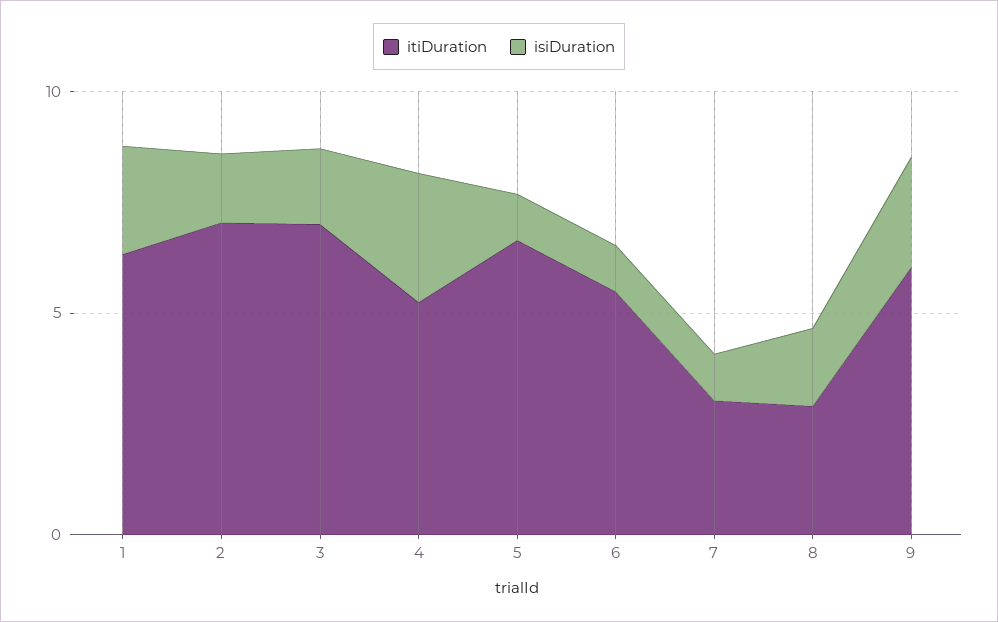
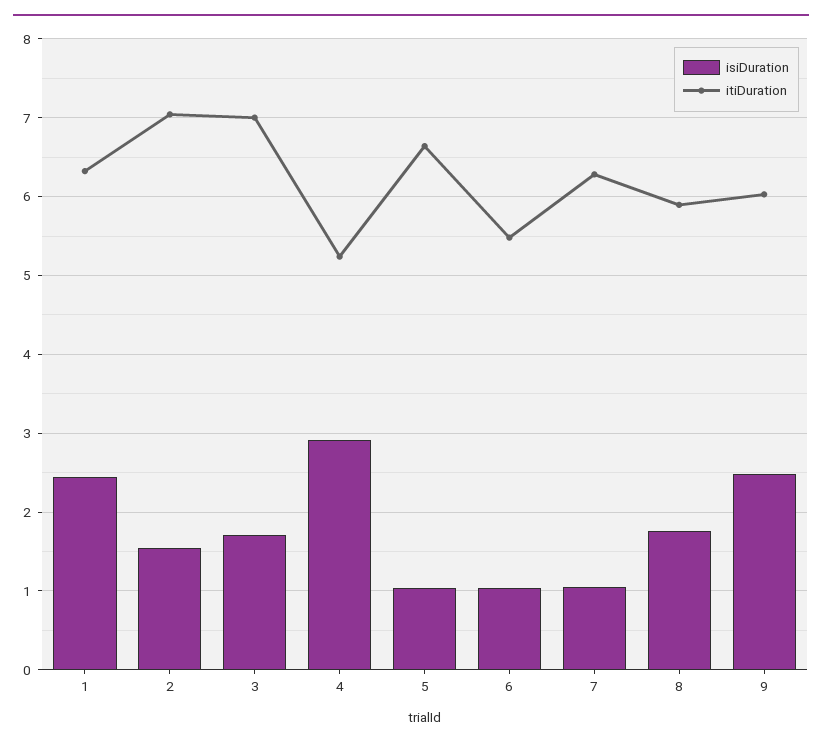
itiDuration, 7: 3 -> 6.3
itiDuration, 8: 3 -> 5.9

